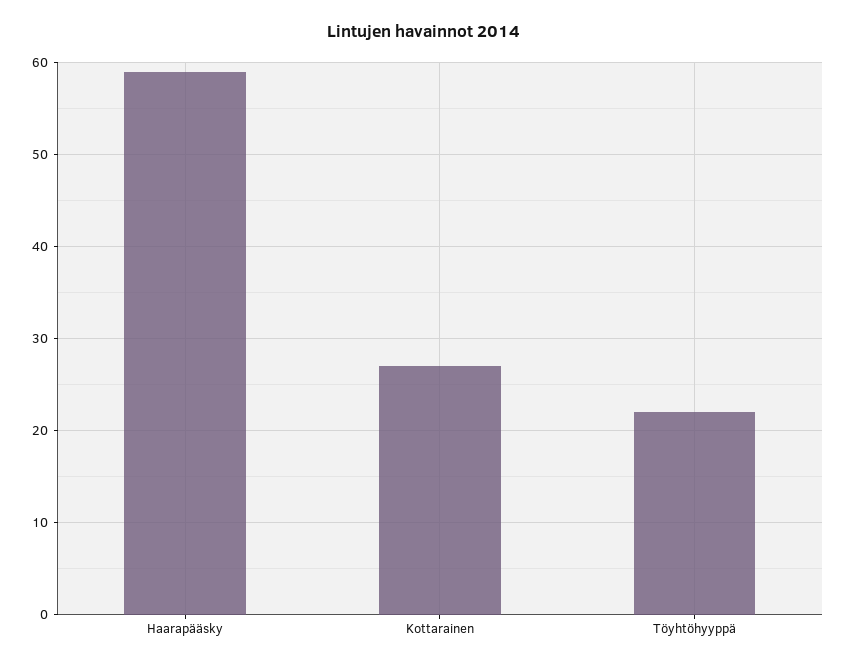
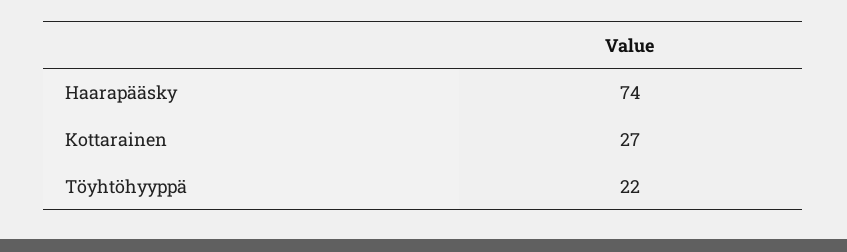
Haarapääsky: 59 -> 74

